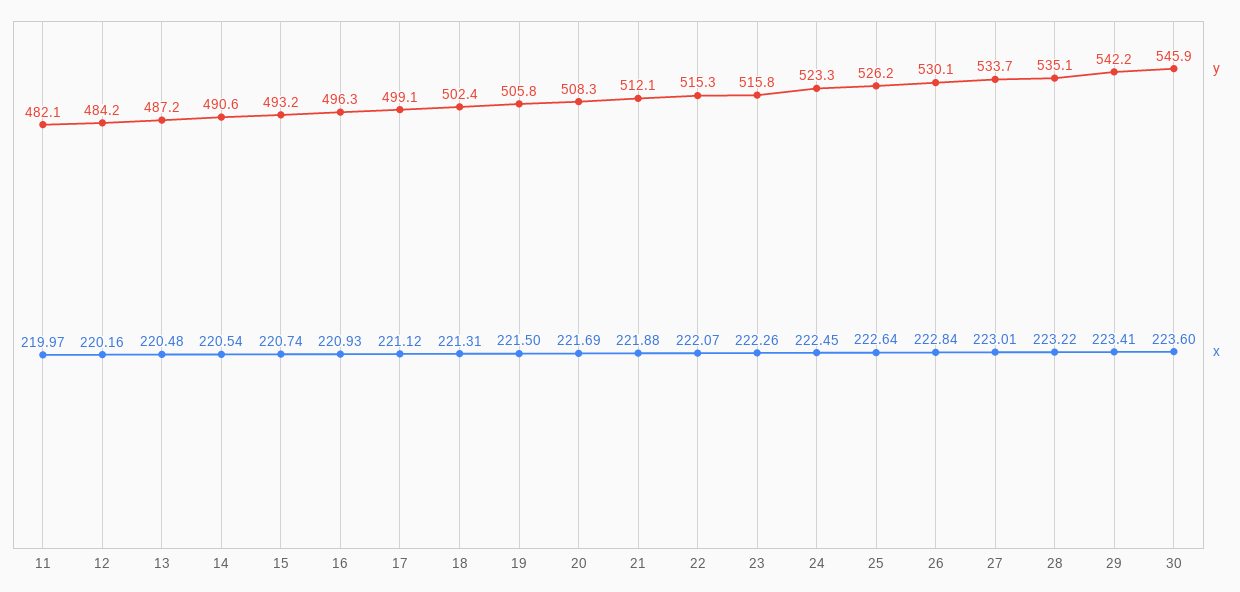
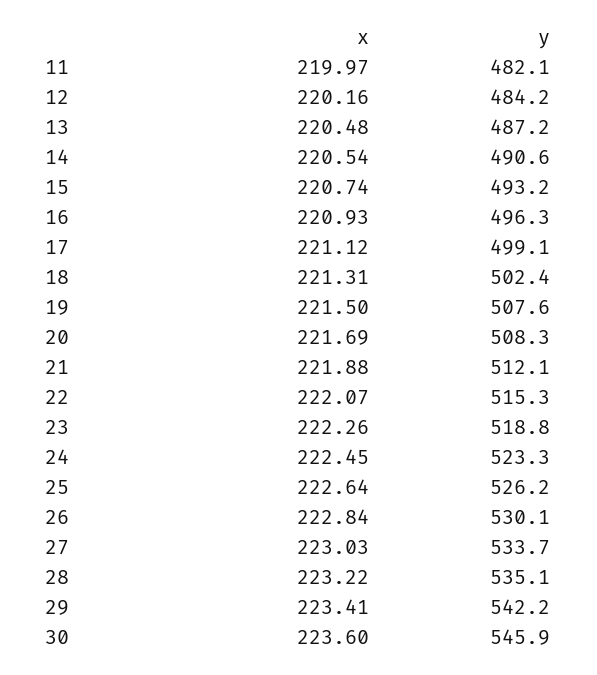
y, 19: 505.8 -> 507.6
y, 23: 515.8 -> 518.8
x, 27: 223.01 -> 223.03

